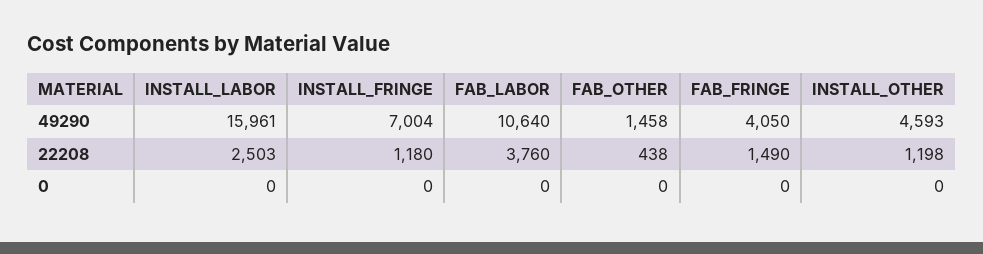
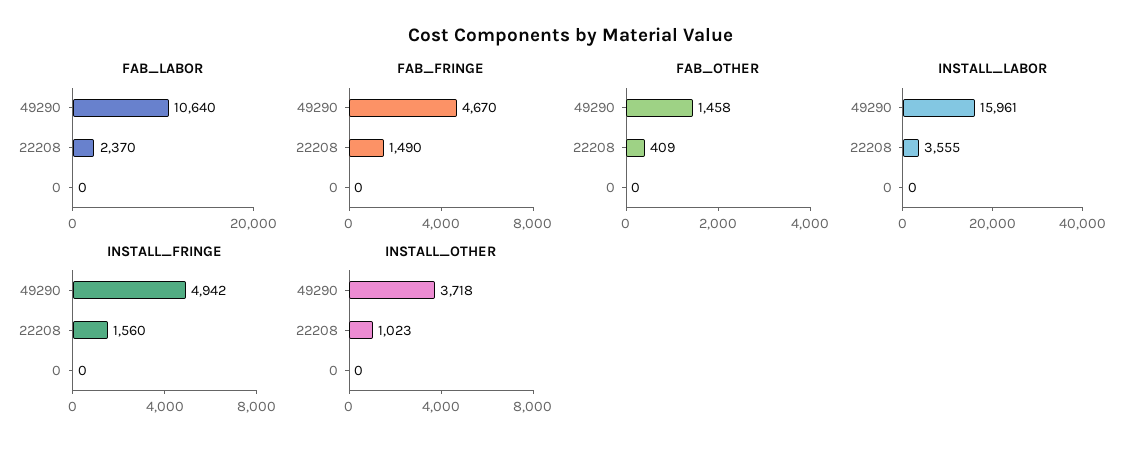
INSTALL_FRINGE, 49290: 7004 -> 4942
FAB_FRINGE, 49290: 4050 -> 4670
INSTALL_OTHER, 49290: 4593 -> 3718
INSTALL_LABOR, 22208: 2503 -> 3555
INSTALL_FRINGE, 22208: 1180 -> 1560
FAB_LABOR, 22208: 3760 -> 2370
FAB_OTHER, 22208: 438 -> 409
INSTALL_OTHER, 22208: 1198 -> 1023

